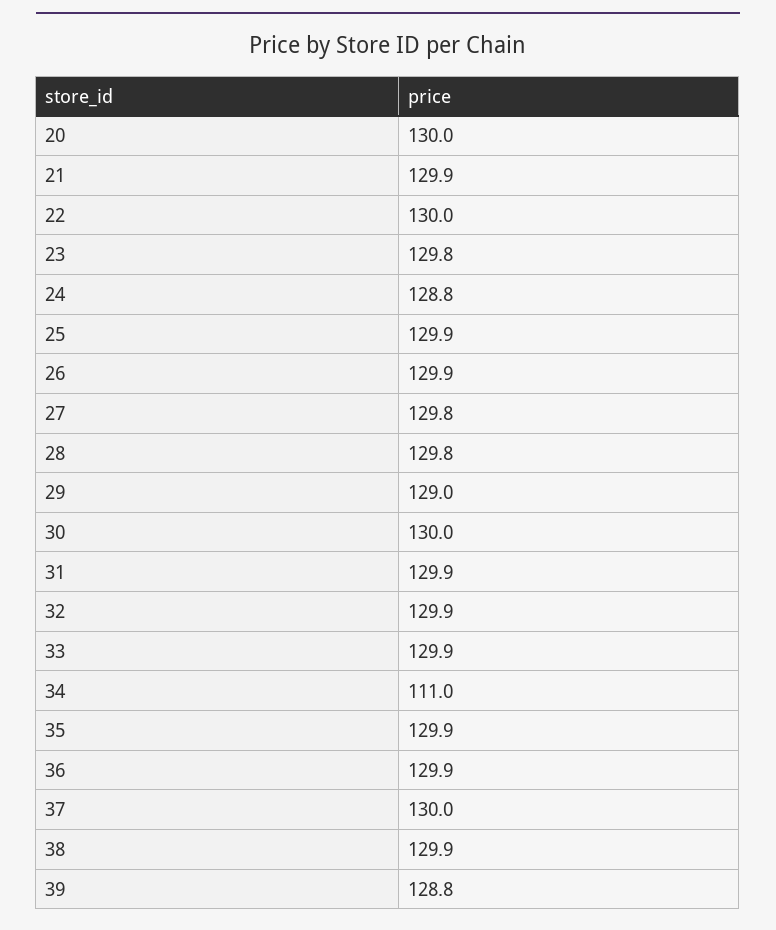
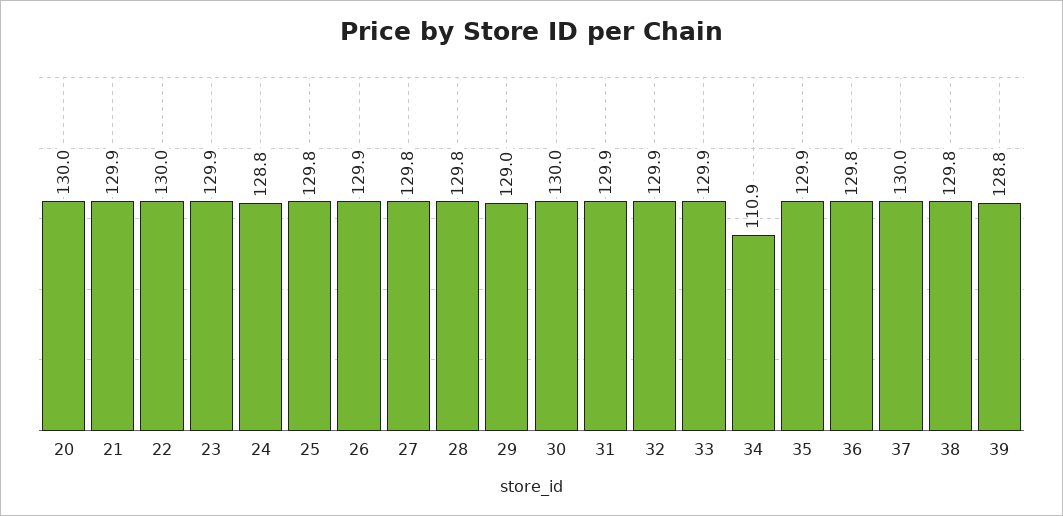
23: 129.8 -> 129.9
25: 129.9 -> 129.8
34: 111 -> 110.9
36: 129.9 -> 129.8
38: 129.9 -> 129.8

